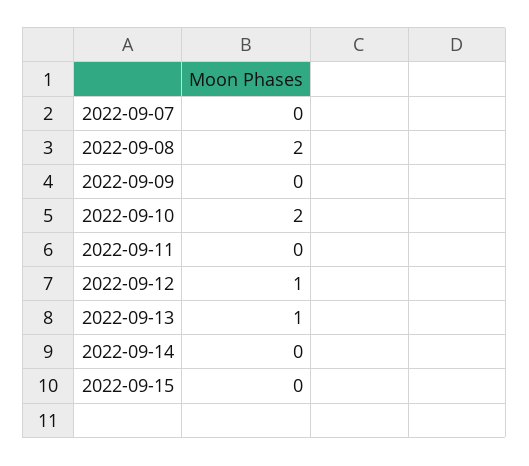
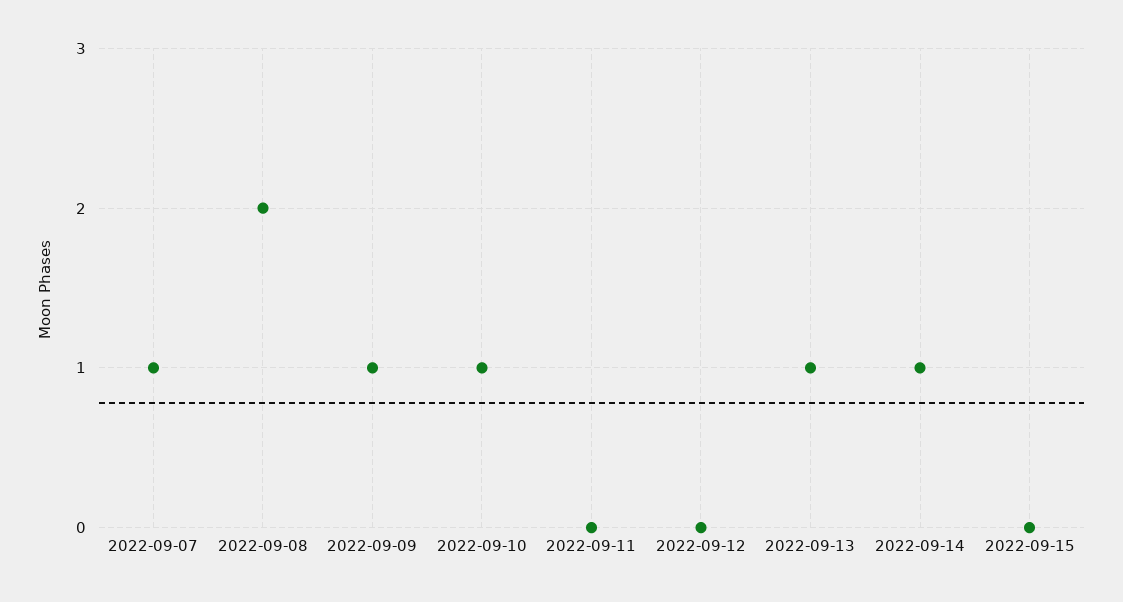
2022-09-07: 0 -> 1
2022-09-09: 0 -> 1
2022-09-10: 2 -> 1
2022-09-12: 1 -> 0
2022-09-14: 0 -> 1

